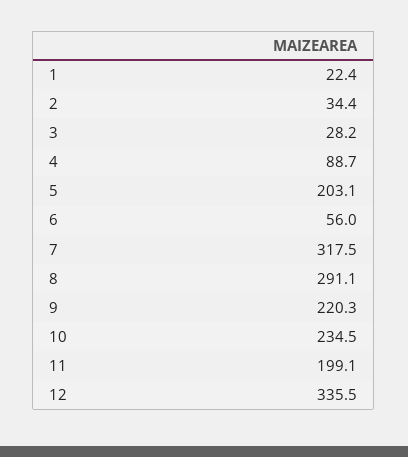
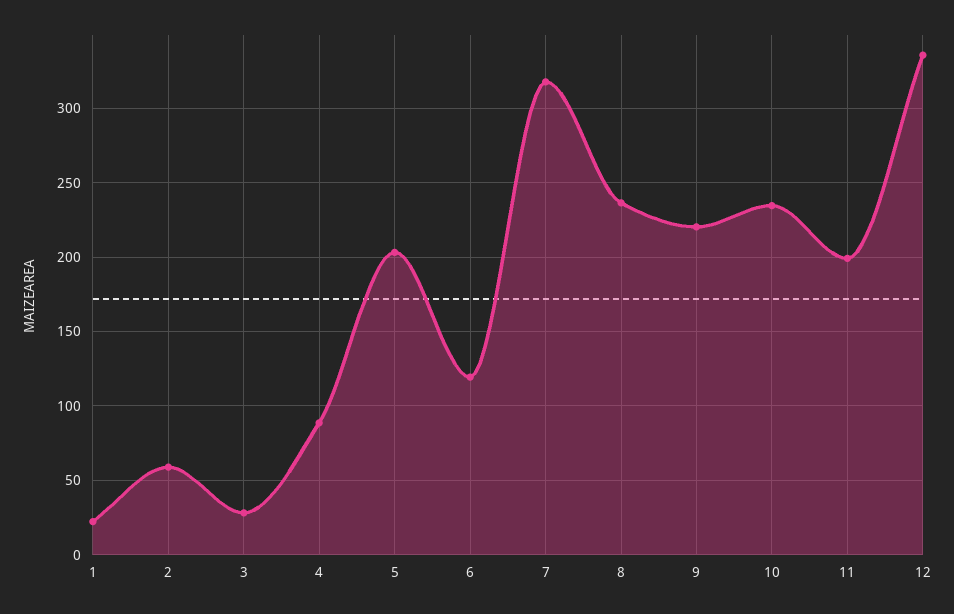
2: 34.4 -> 60
6: 56 -> 120
8: 291.1 -> 235

